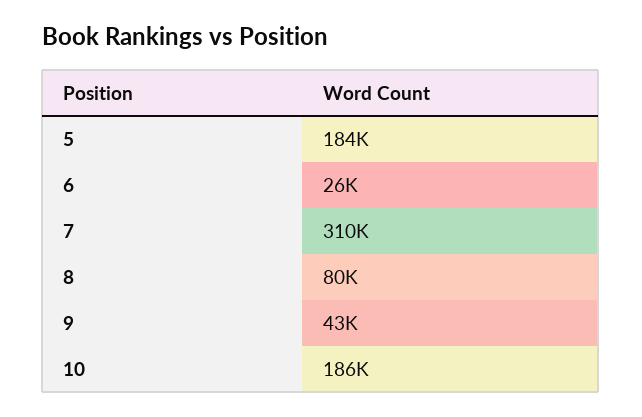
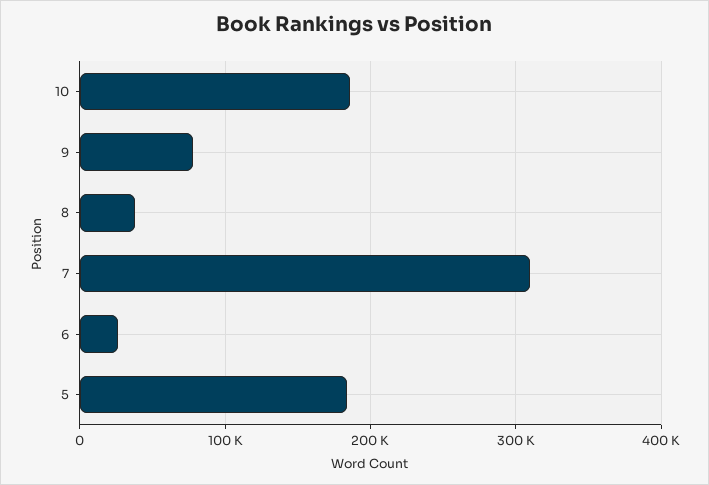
8: 80000 -> 40000
9: 43000 -> 80000

